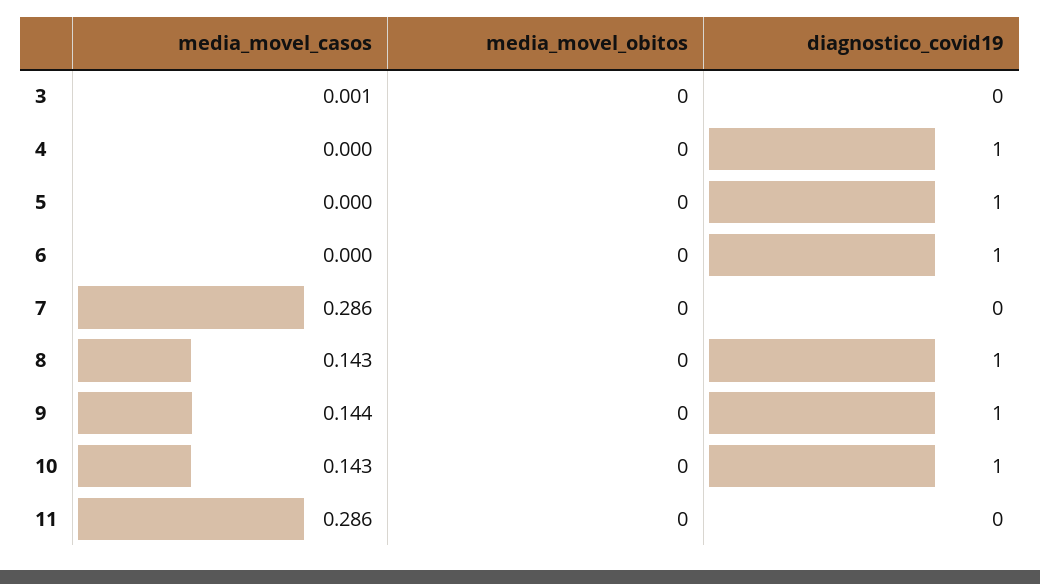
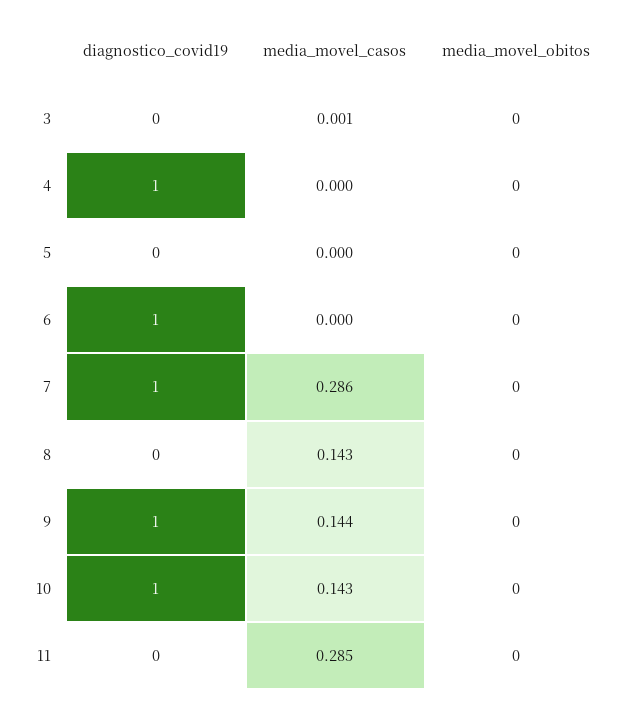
diagnostico_covid19, 5: 1 -> 0
diagnostico_covid19, 7: 0 -> 1
diagnostico_covid19, 8: 1 -> 0
media_movel_casos, 11: 0.286 -> 0.285

